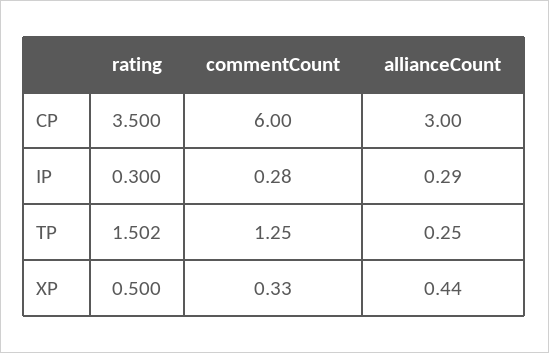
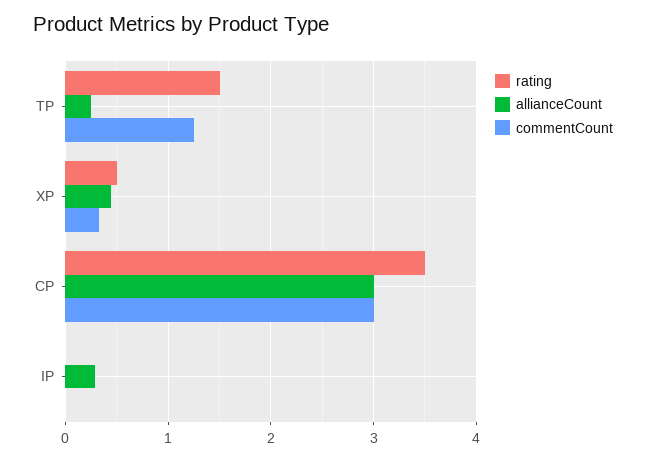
commentCount, CP: 6 -> 3
rating, IP: 0.3 -> 0
commentCount, IP: 0.28 -> 0

